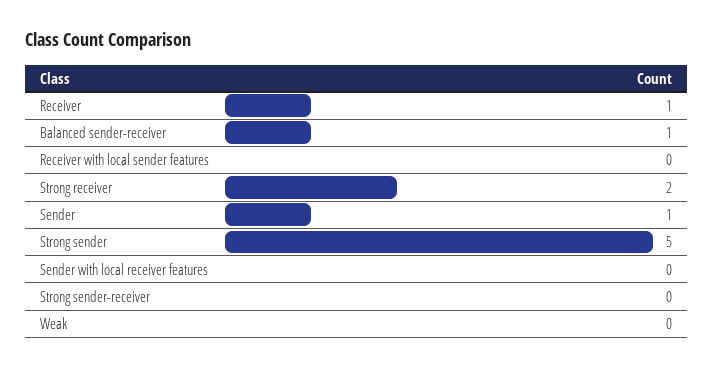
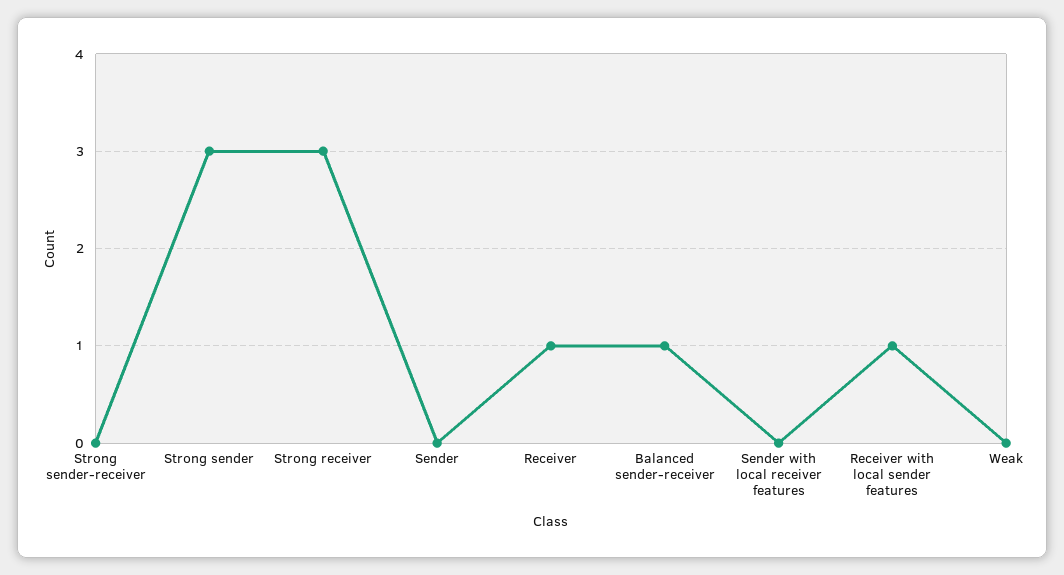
Receiver with local sender features: 0 -> 1
Strong receiver: 2 -> 3
Sender: 1 -> 0
Strong sender: 5 -> 3

